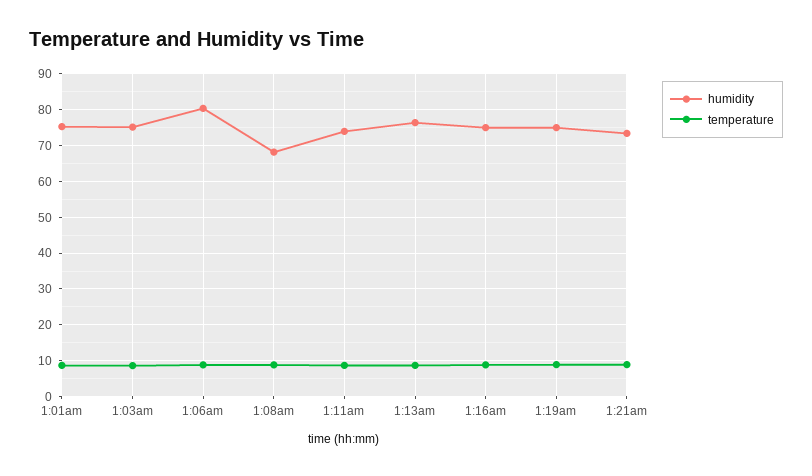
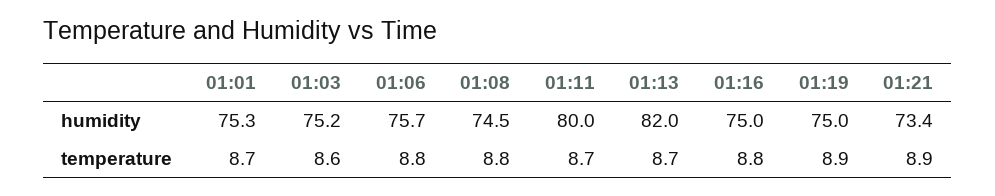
humidity, 1:06am: 80 -> 75.7
humidity, 1:08am: 68 -> 74.5
humidity, 1:11am: 74 -> 80
humidity, 1:13am: 76 -> 82

